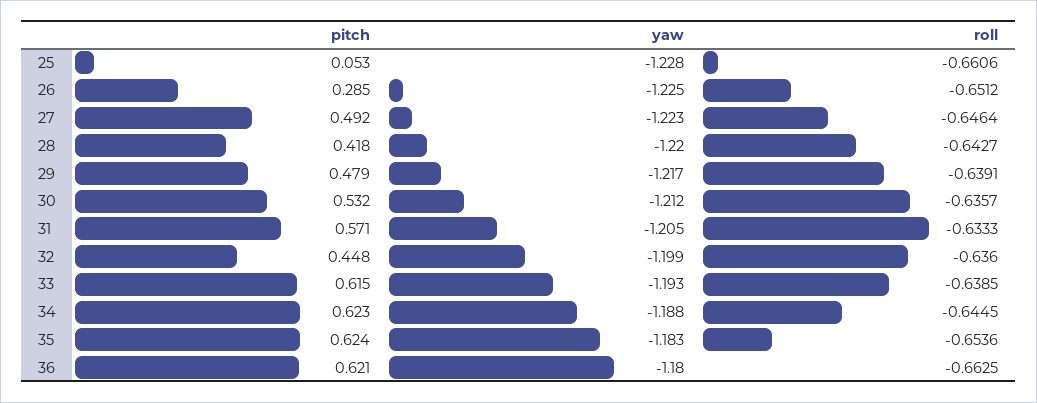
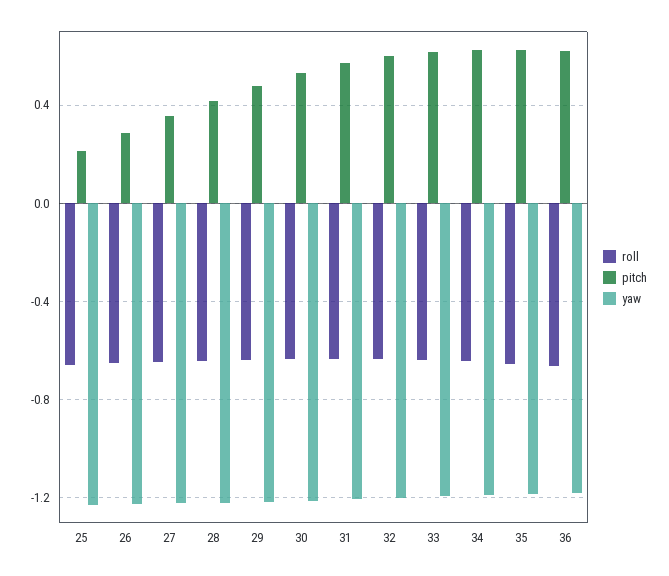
pitch, 25: 0.053 -> 0.2
pitch, 27: 0.492 -> 0.35
pitch, 32: 0.448 -> 0.6

